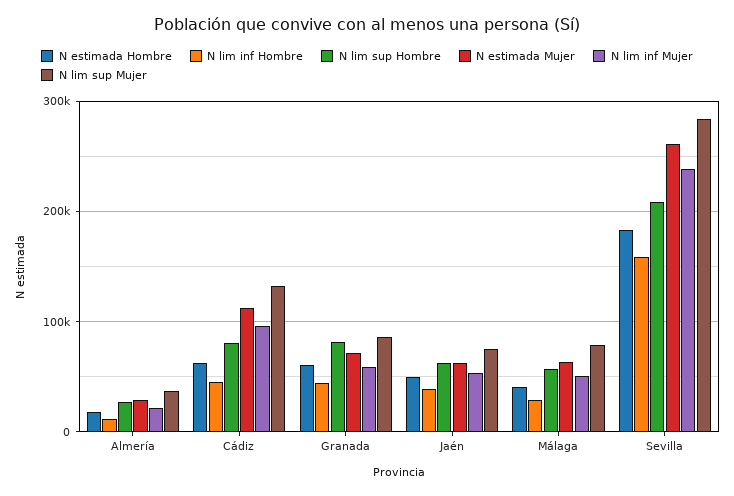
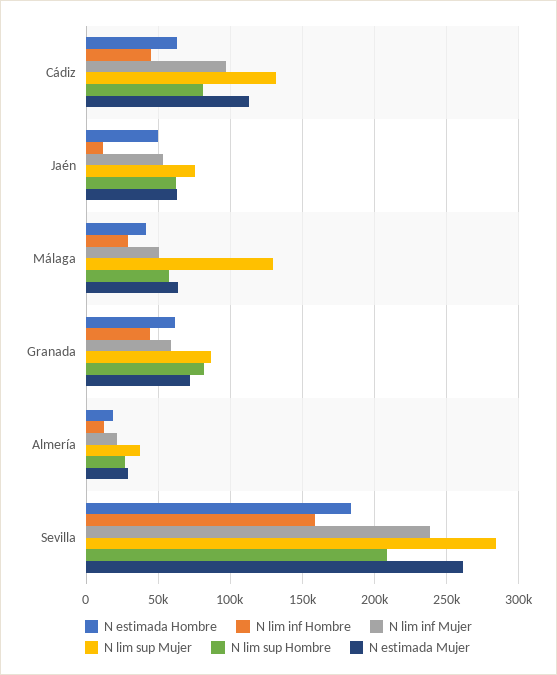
N lim inf Hombre, Jaén: 40000 -> 10000
N lim sup Mujer, Málaga: 80000 -> 130000

